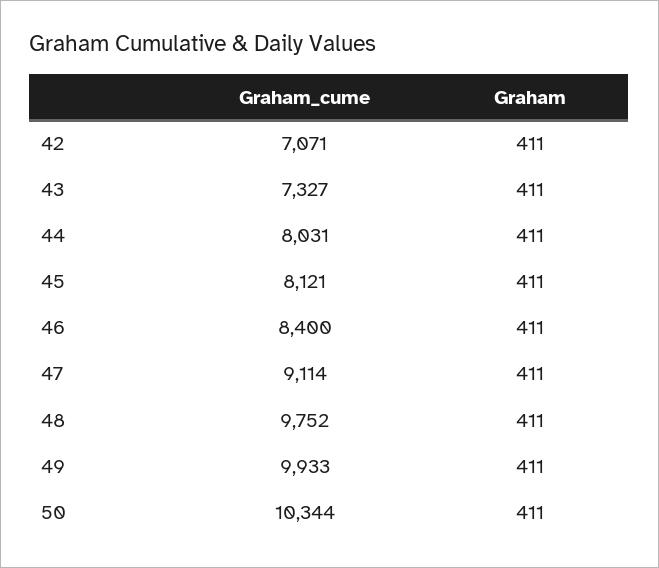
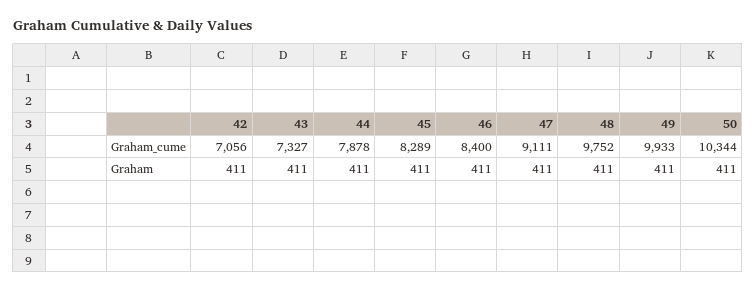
Graham_cume, 42: 7071 -> 7056
Graham_cume, 44: 8031 -> 7878
Graham_cume, 45: 8121 -> 8289
Graham_cume, 47: 9114 -> 9111

